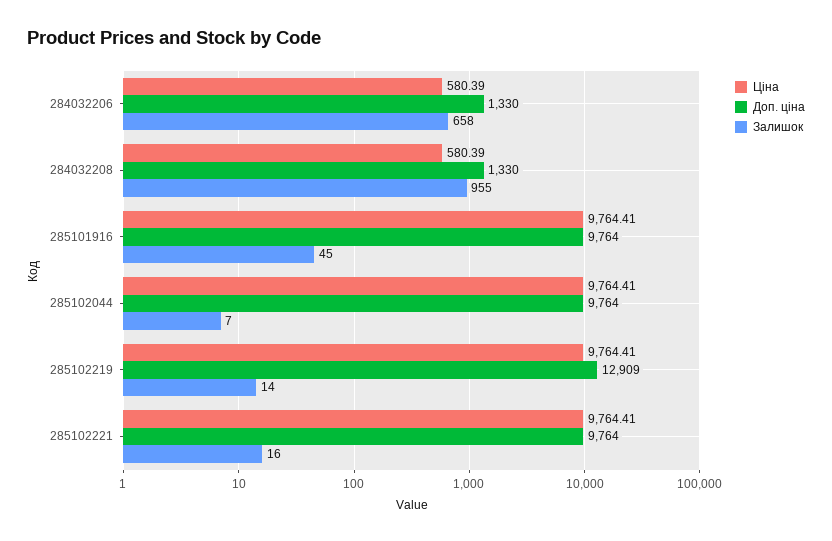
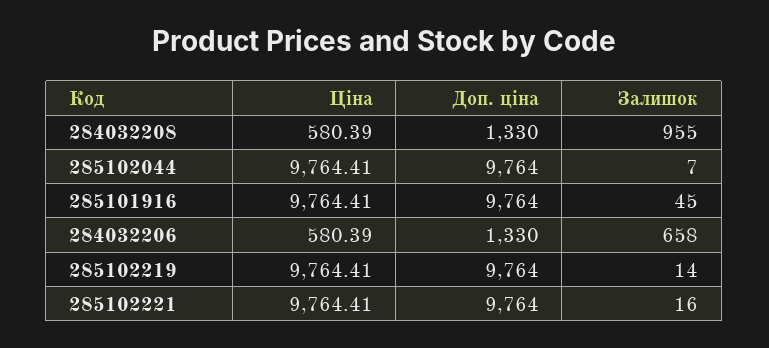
Доп. ціна, 285102219: 12909 -> 9764

